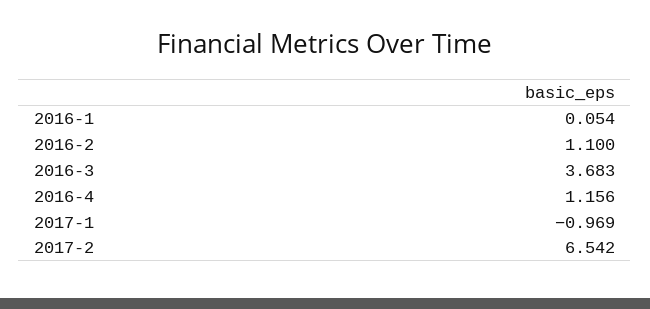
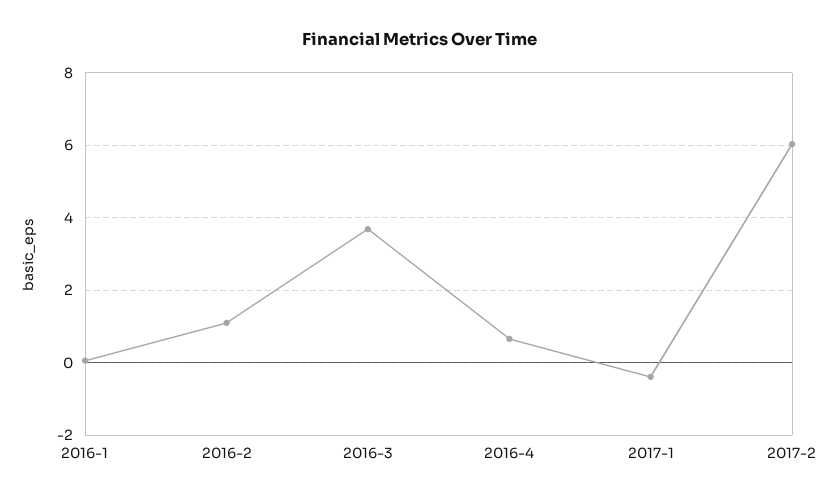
2016-4: 1.156 -> 0.6
2017-1: -0.969 -> -0.4
2017-2: 6.542 -> 6

